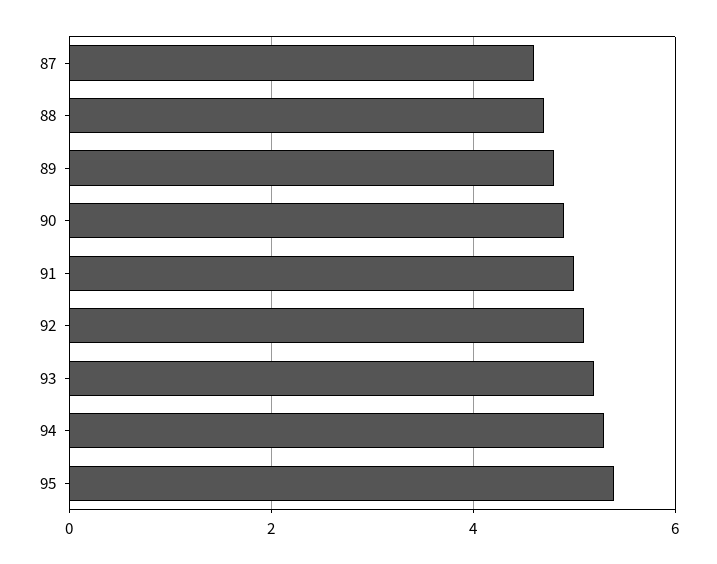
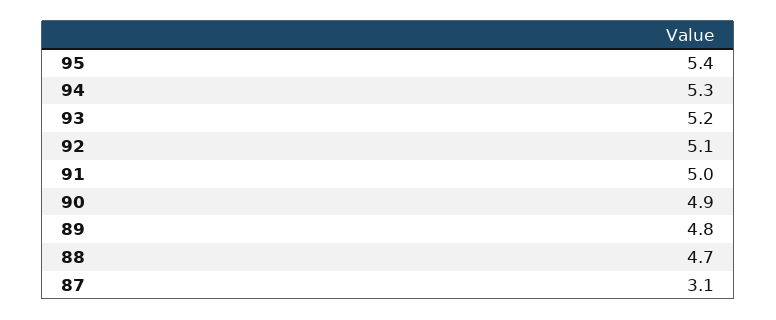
87: 4.5 -> 3.1

